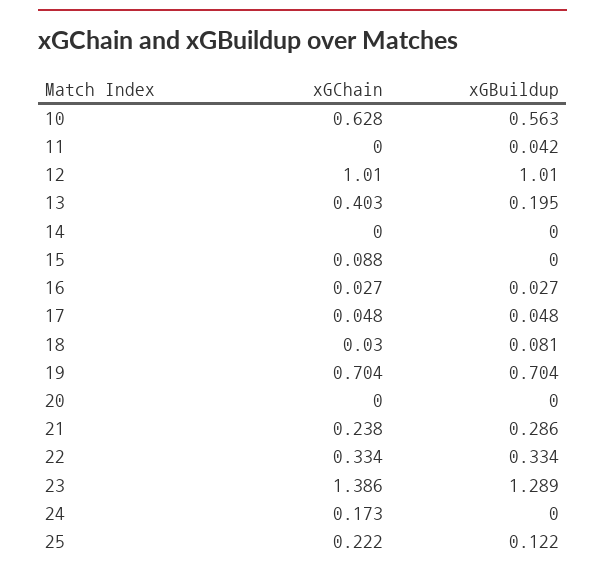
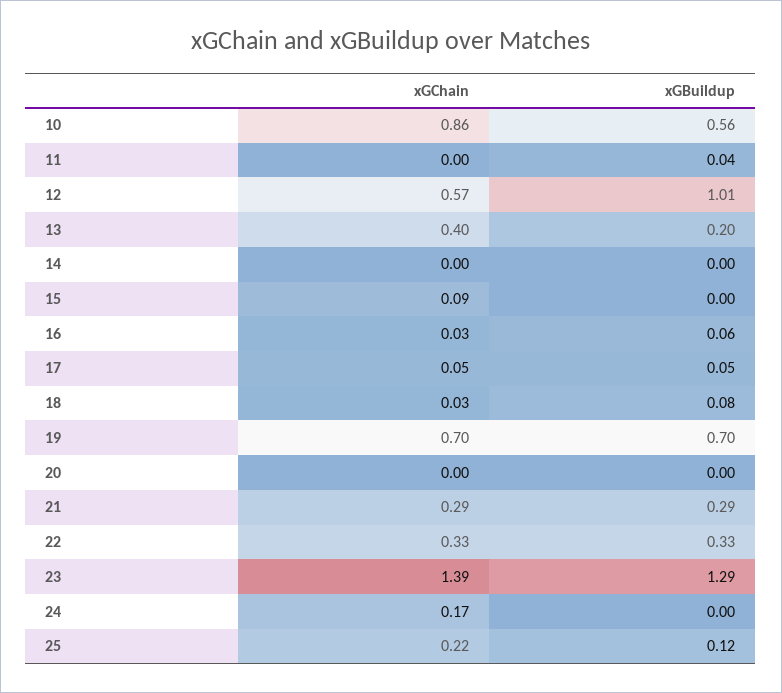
xGChain, 10: 0.628 -> 0.86
xGChain, 12: 1.01 -> 0.57
xGBuildup, 16: 0.027 -> 0.06
xGChain, 21: 0.238 -> 0.29

